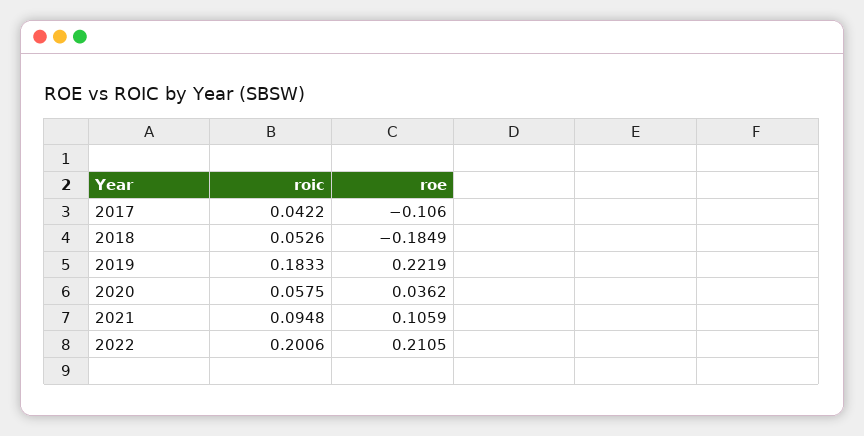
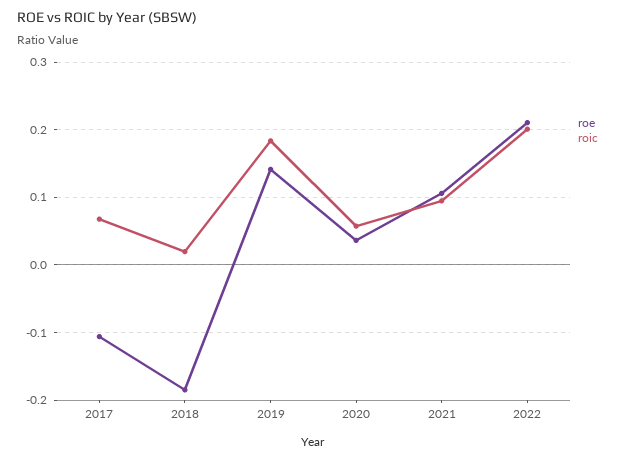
roic, 2017: 0.0422 -> 0.07
roic, 2018: 0.0526 -> 0.02
roe, 2019: 0.2219 -> 0.14

